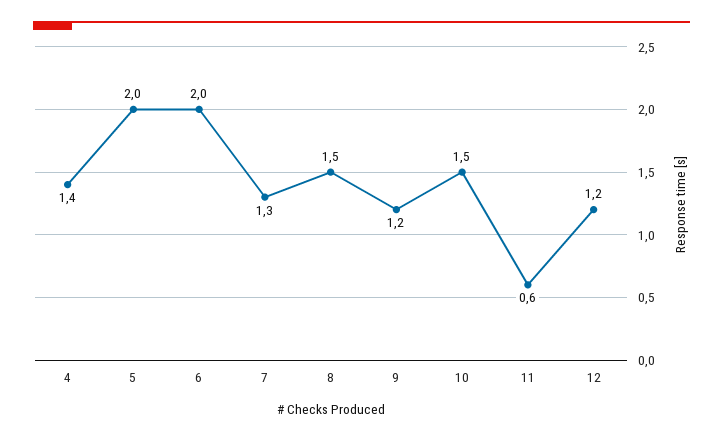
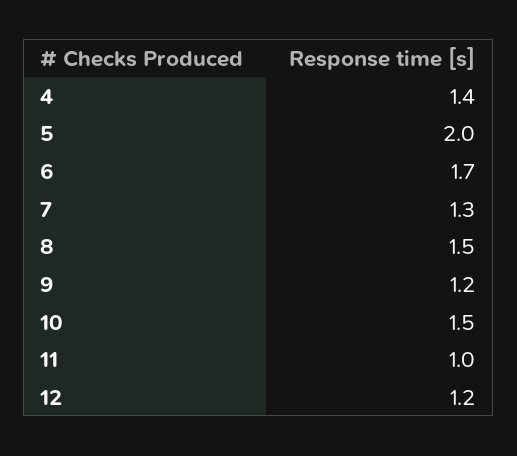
6: 2 -> 1.7
11: 0.6 -> 1

